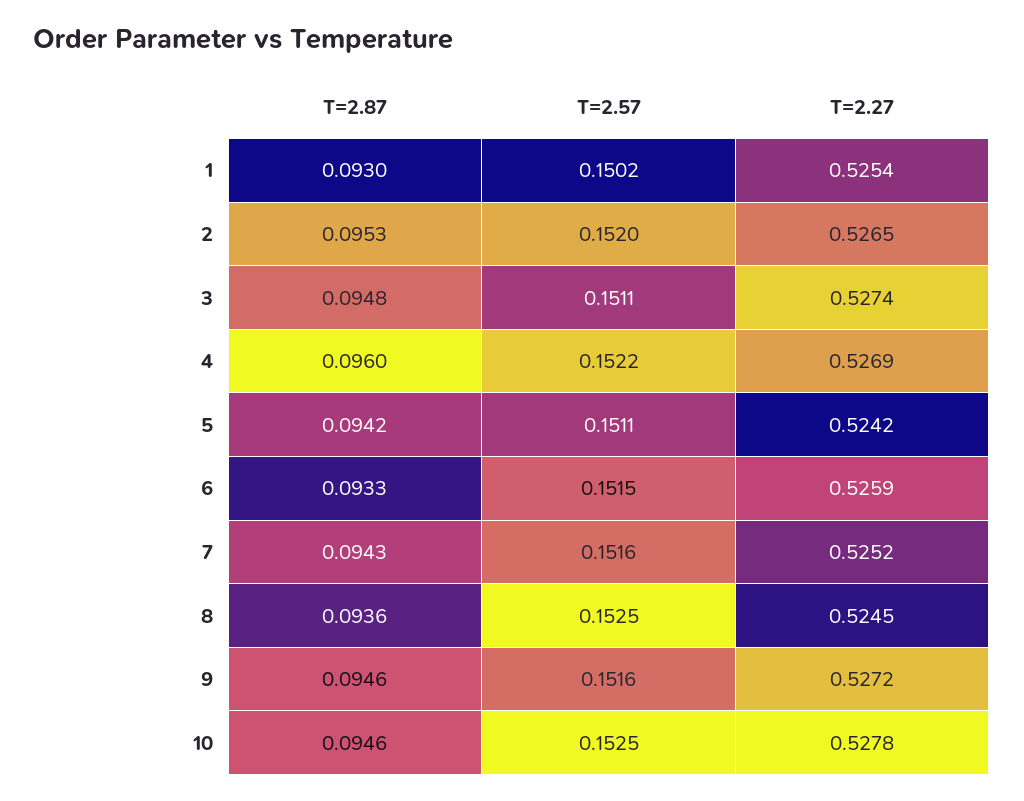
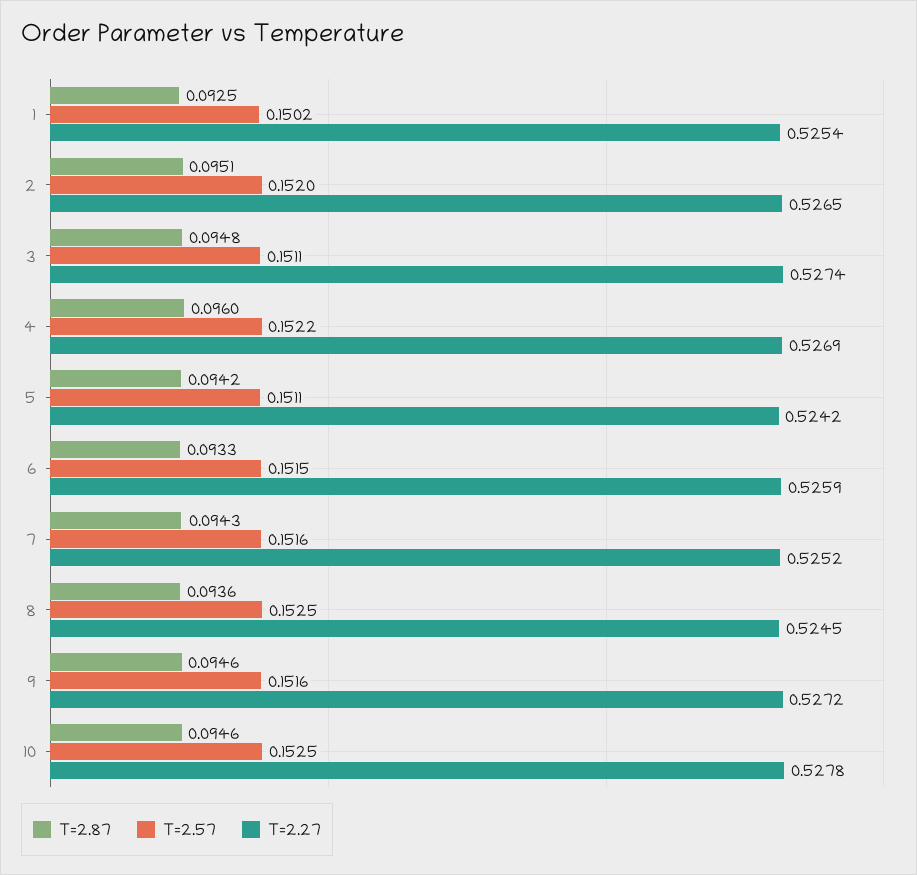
T=2.87, 1: 0.093 -> 0.0925
T=2.87, 2: 0.0953 -> 0.0951

